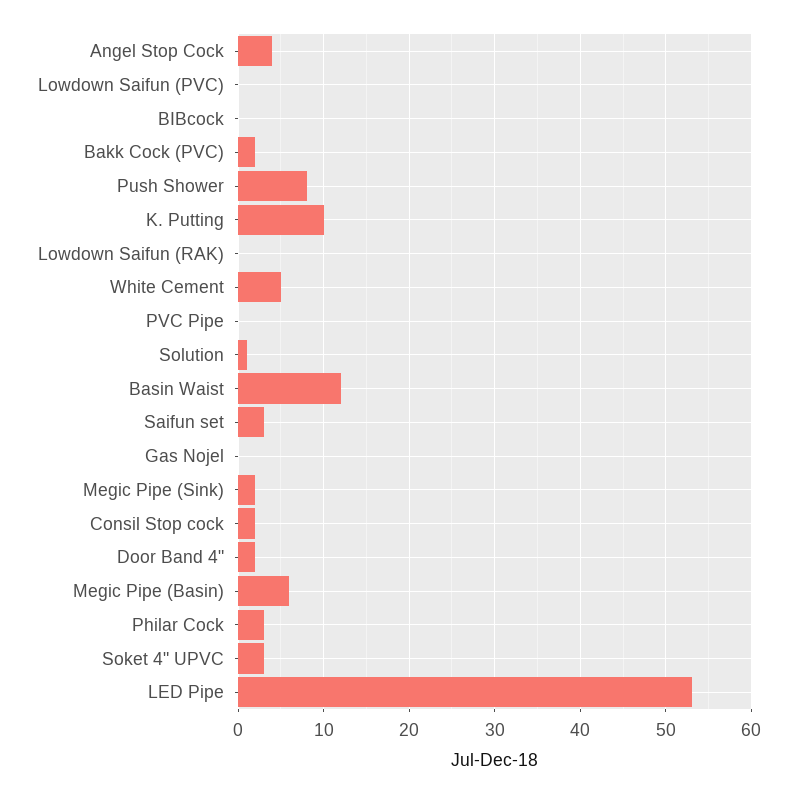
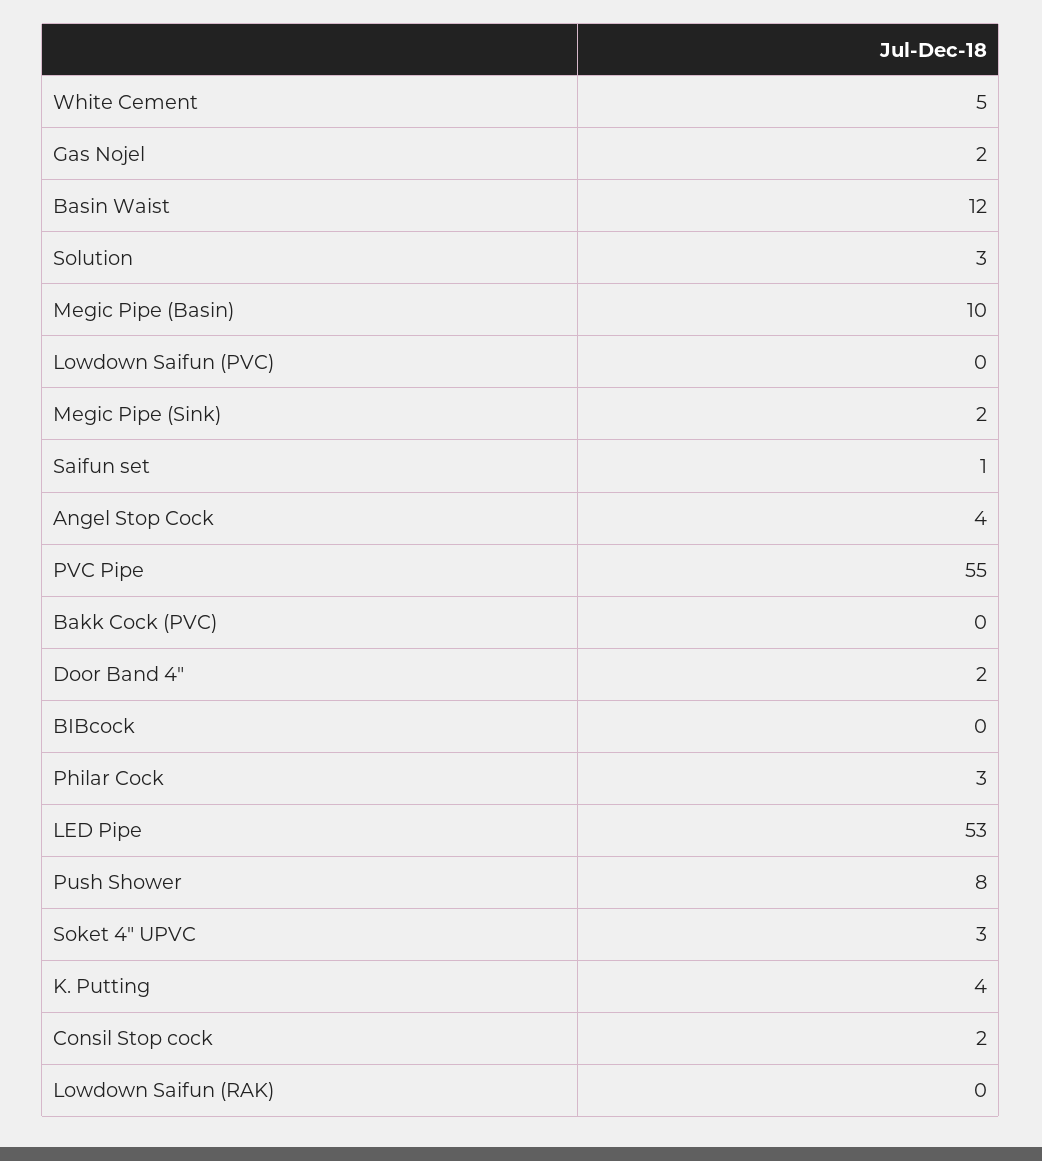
Bakk Cock (PVC): 2 -> 0
K. Putting: 10 -> 4
PVC Pipe: 0 -> 55
Solution: 1 -> 3
Saifun set: 3 -> 1
Gas Nojel: 0 -> 2
Megic Pipe (Basin): 6 -> 10

